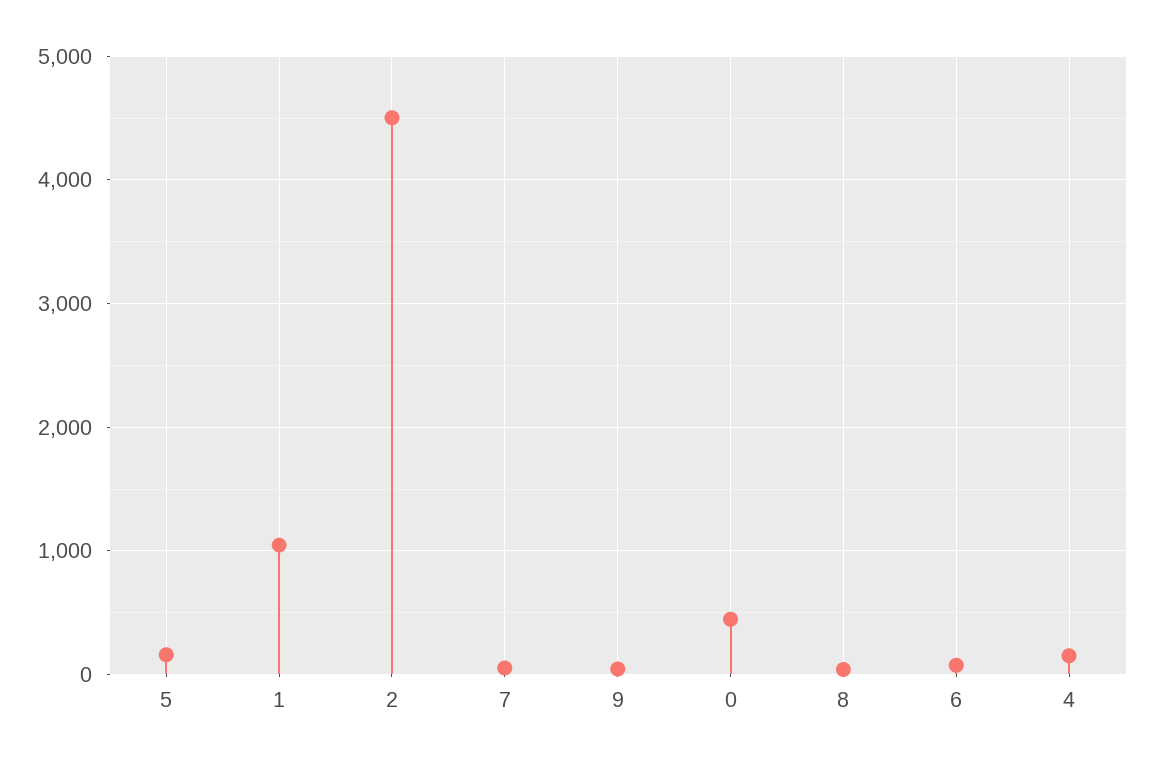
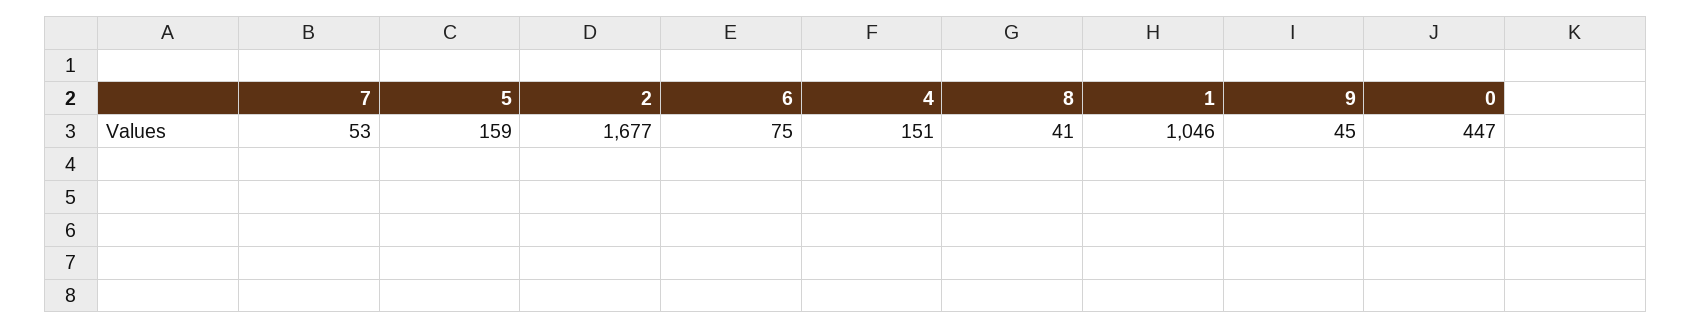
2: 4500 -> 1677

